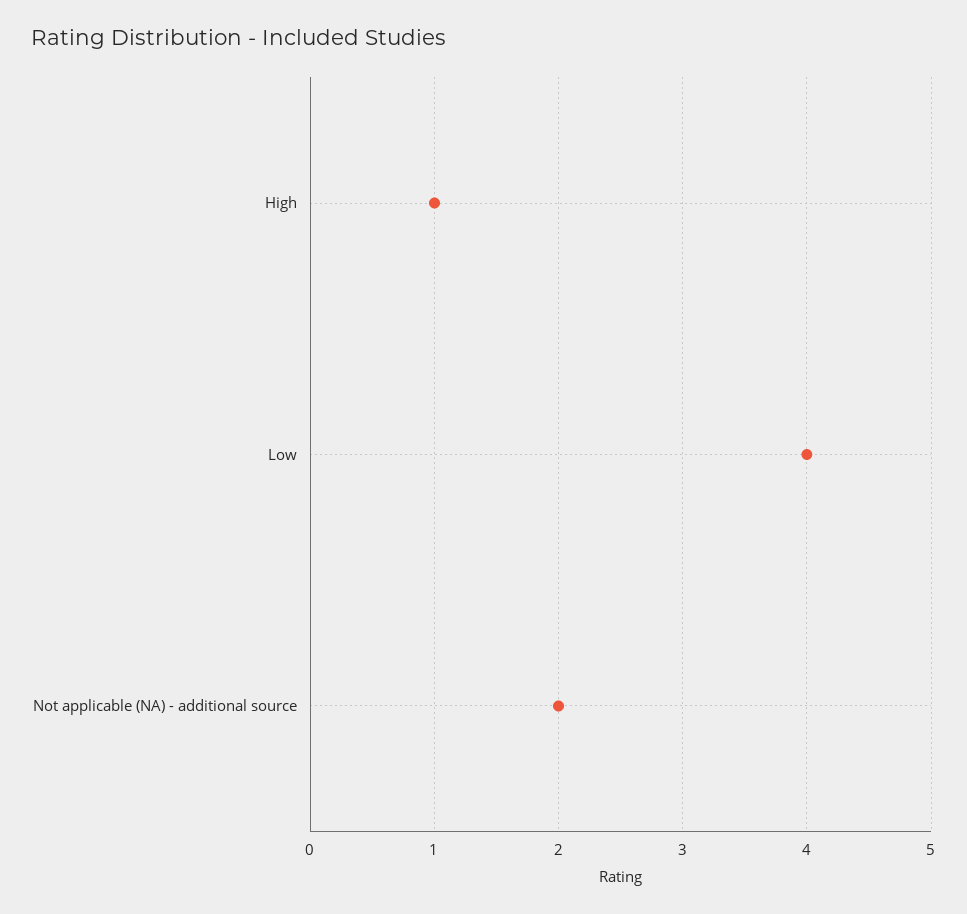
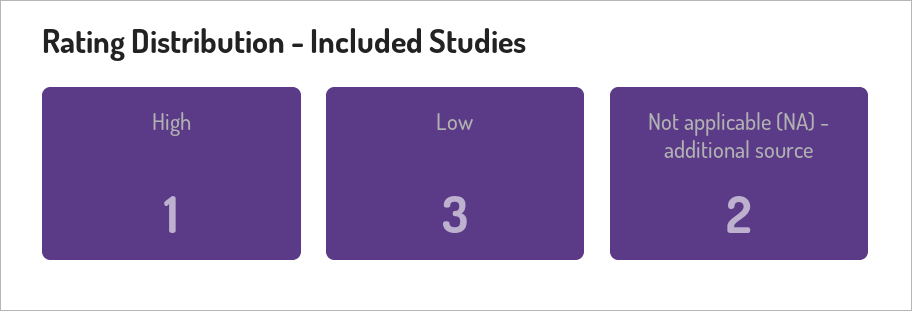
Low: 4 -> 3

